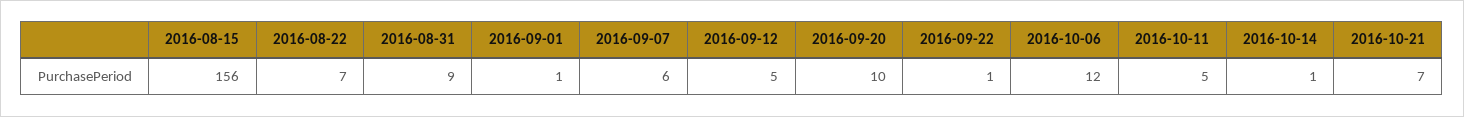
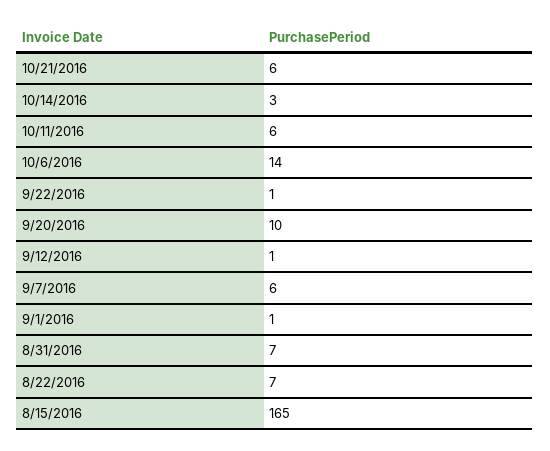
2016-08-15: 156 -> 165
2016-08-31: 9 -> 7
2016-09-12: 5 -> 1
2016-10-06: 12 -> 14
2016-10-11: 5 -> 6
2016-10-14: 1 -> 3
2016-10-21: 7 -> 6

